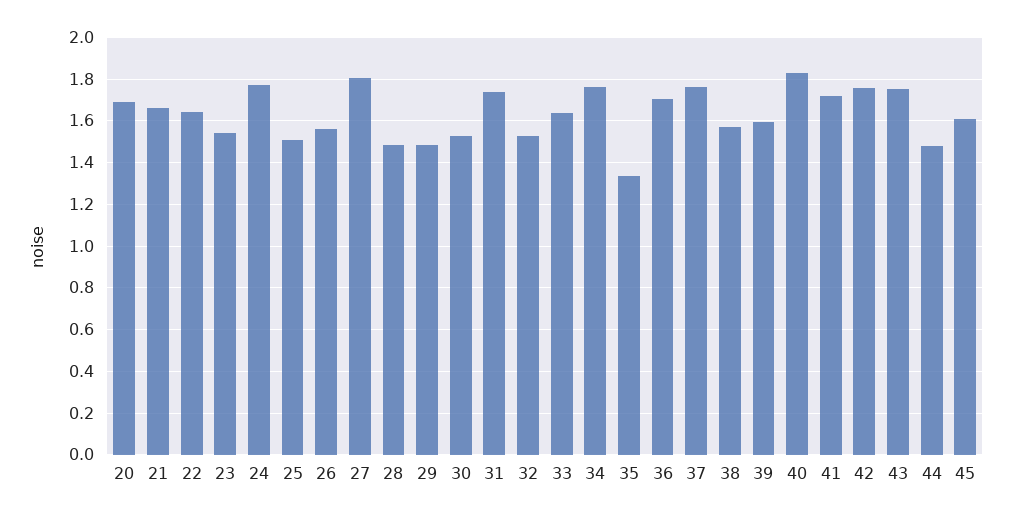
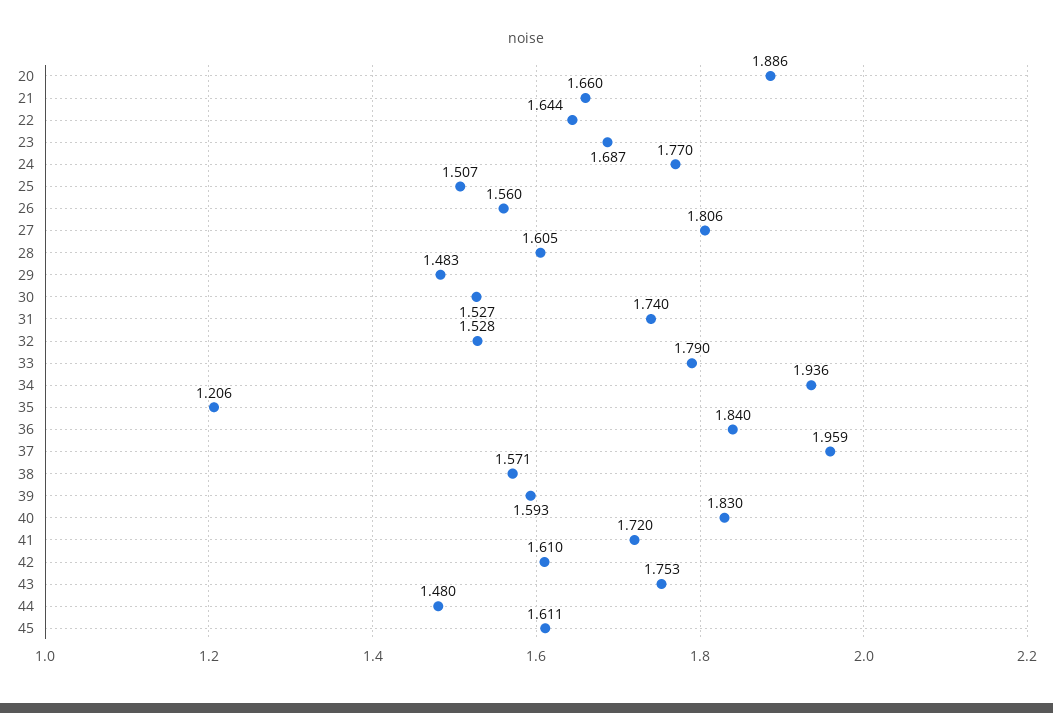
20: 1.7 -> 1.886
23: 1.55 -> 1.687
28: 1.5 -> 1.605
33: 1.65 -> 1.79
34: 1.75 -> 1.936
35: 1.35 -> 1.206
36: 1.7 -> 1.84
37: 1.75 -> 1.959
42: 1.75 -> 1.61

